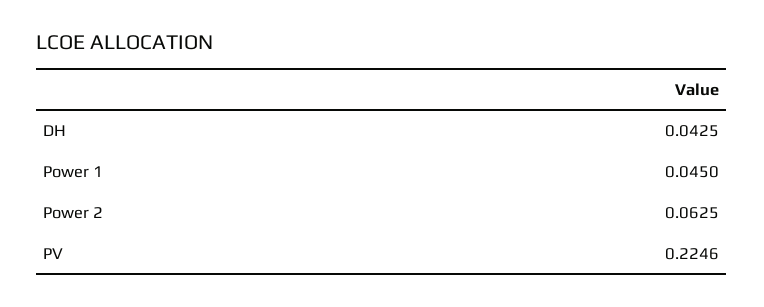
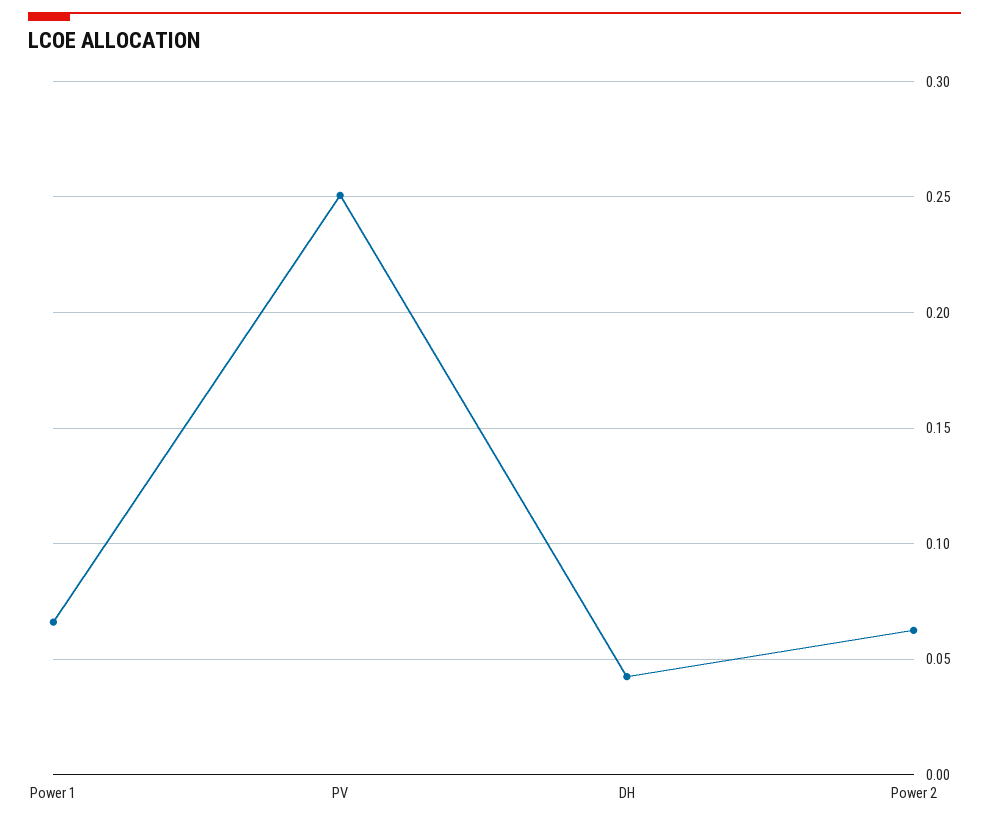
Power 1: 0.045 -> 0.065
PV: 0.2246 -> 0.25

